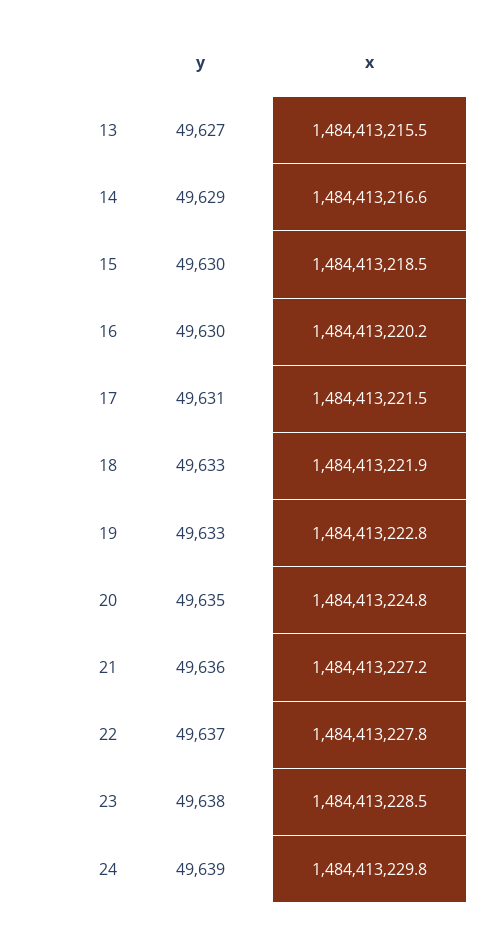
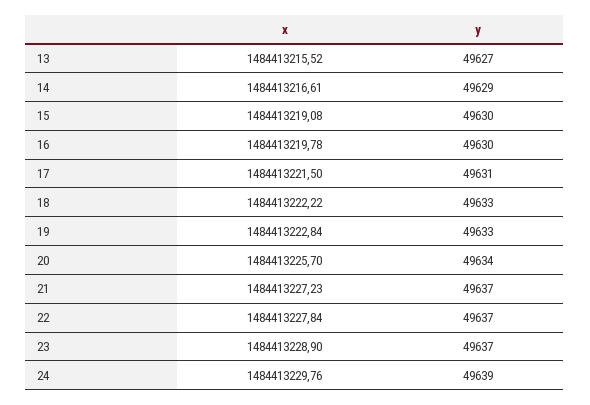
x, 15: 1484413218.5 -> 1484413219.08
x, 16: 1484413220.2 -> 1484413219.78
x, 18: 1484413221.9 -> 1484413222.22
y, 20: 49635 -> 49634
x, 20: 1484413224.8 -> 1484413225.7
y, 21: 49636 -> 49637
y, 23: 49638 -> 49637
x, 23: 1484413228.5 -> 1484413228.9

